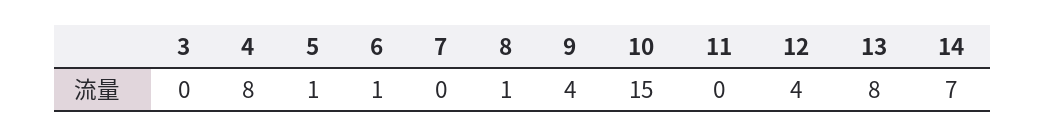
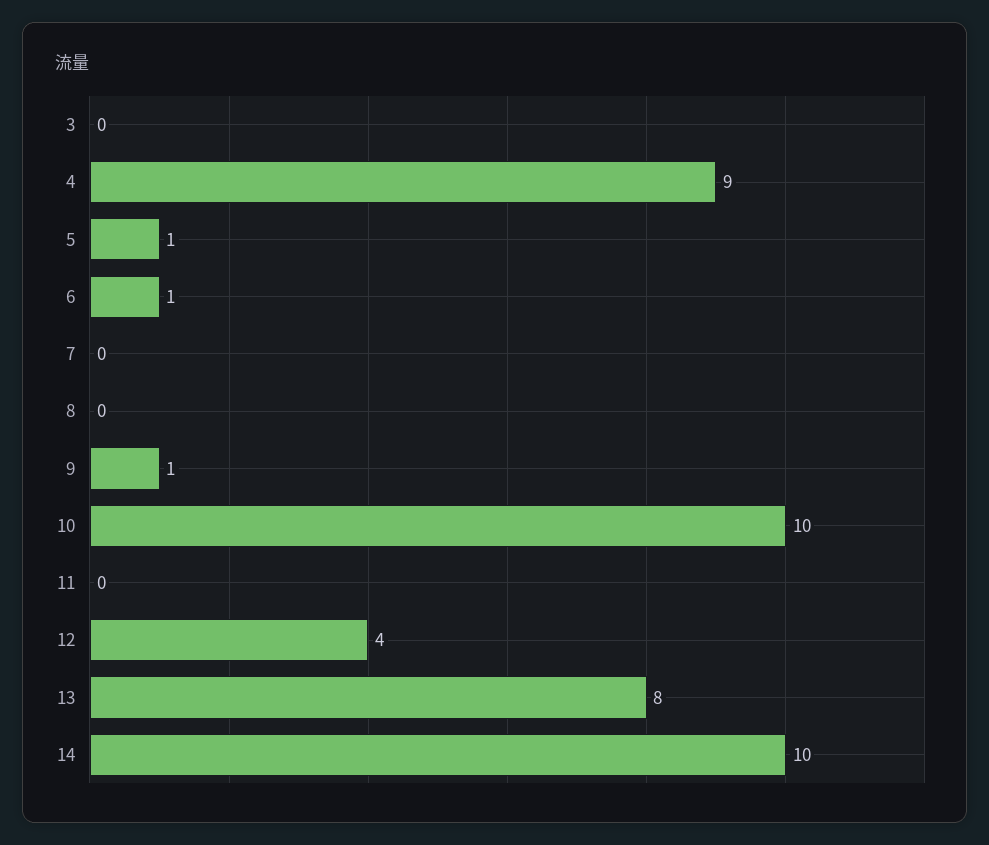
4: 8 -> 9
8: 1 -> 0
9: 4 -> 1
10: 15 -> 10
14: 7 -> 10

